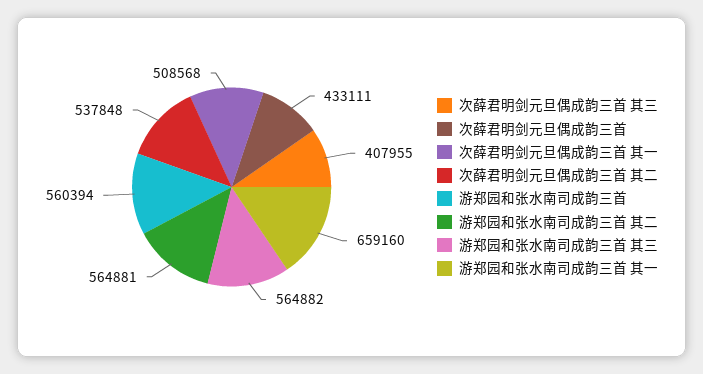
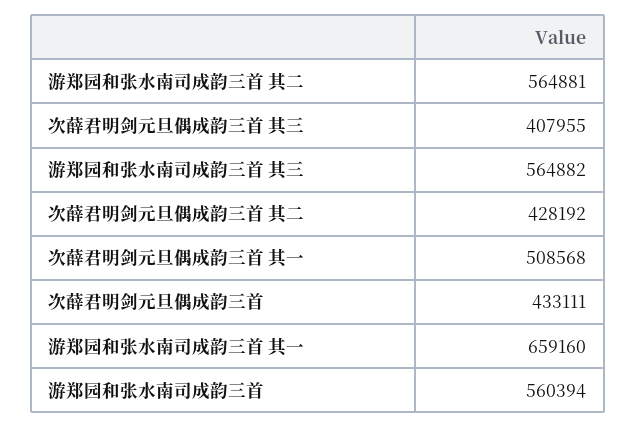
次薛君明剑元旦偶成韵三首 其二: 537848 -> 428192

